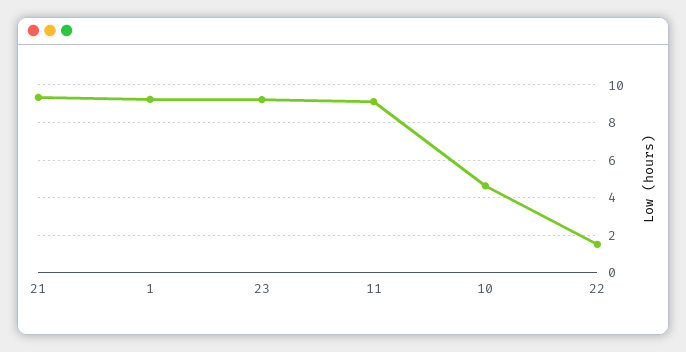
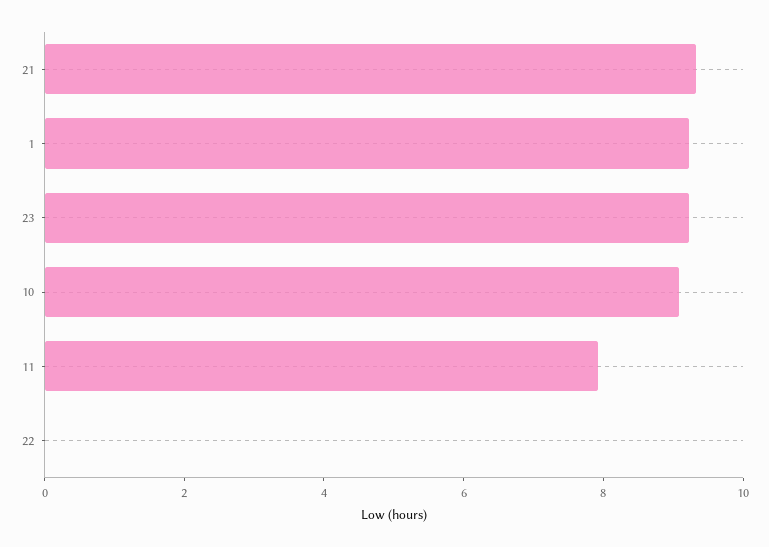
11: 9 -> 8
10: 4.5 -> 9
22: 1.5 -> 0

